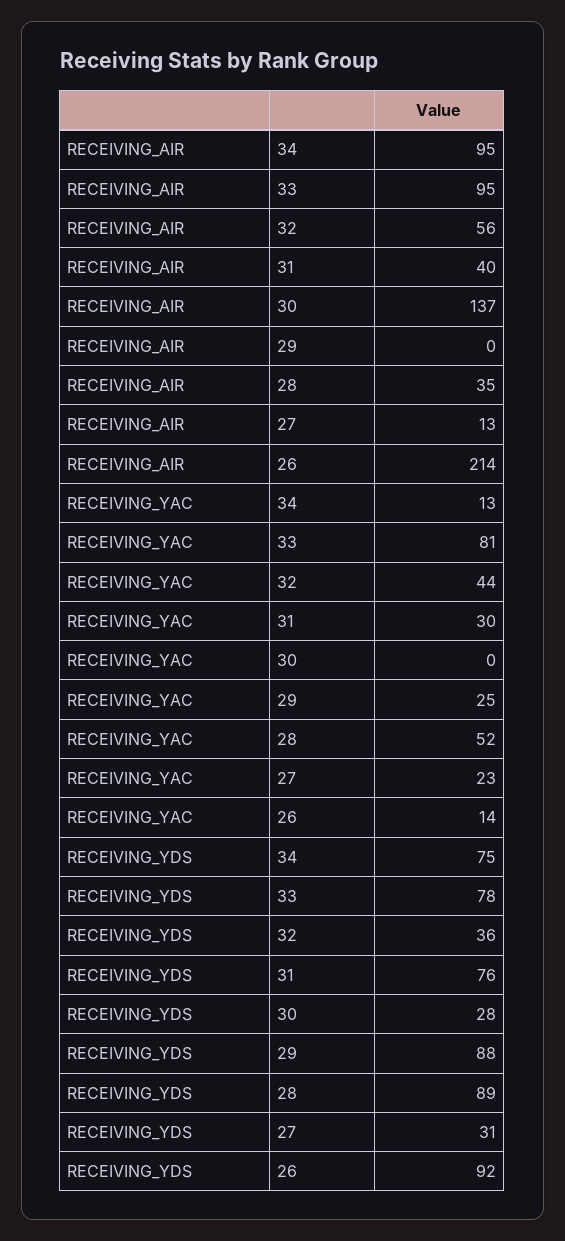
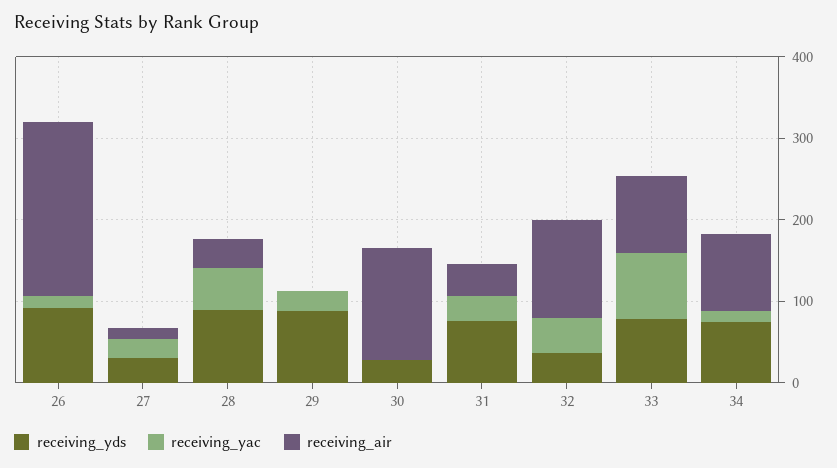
RECEIVING_AIR, 32: 56 -> 120

